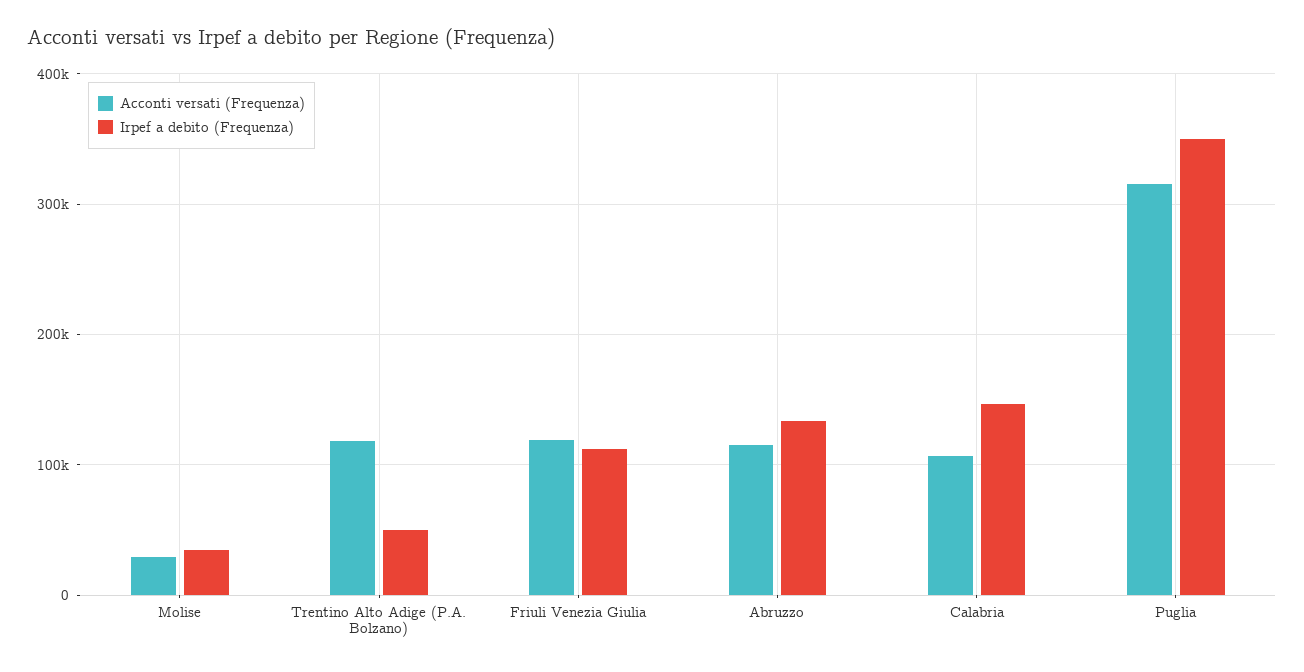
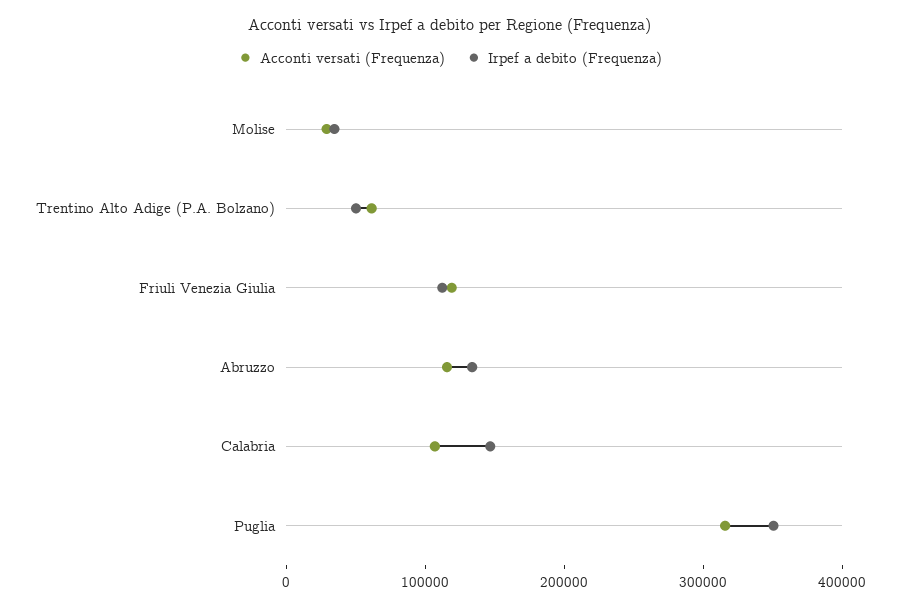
Acconti versati (Frequenza), Trentino Alto Adige (P.A. Bolzano): 120000 -> 60000

